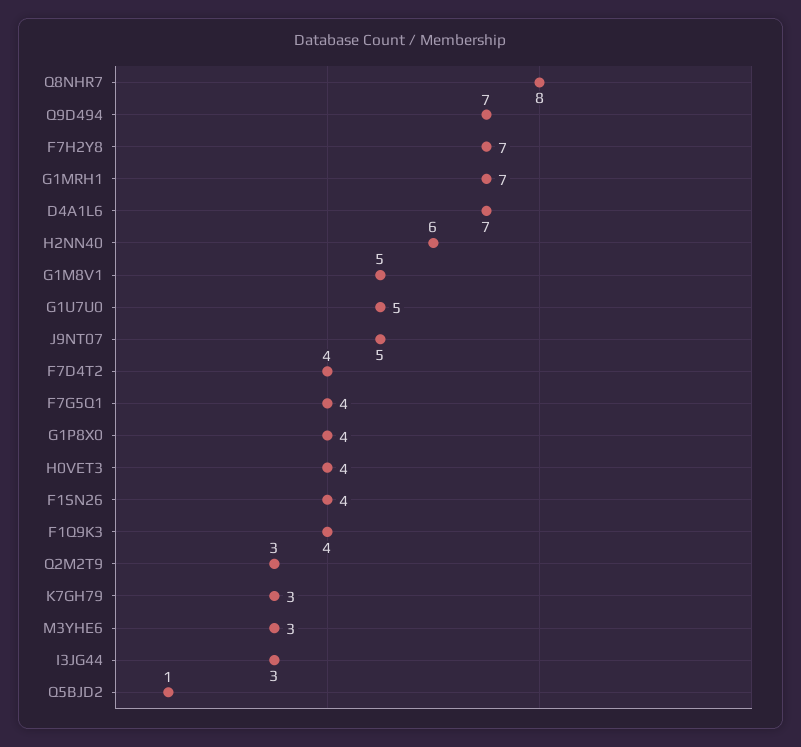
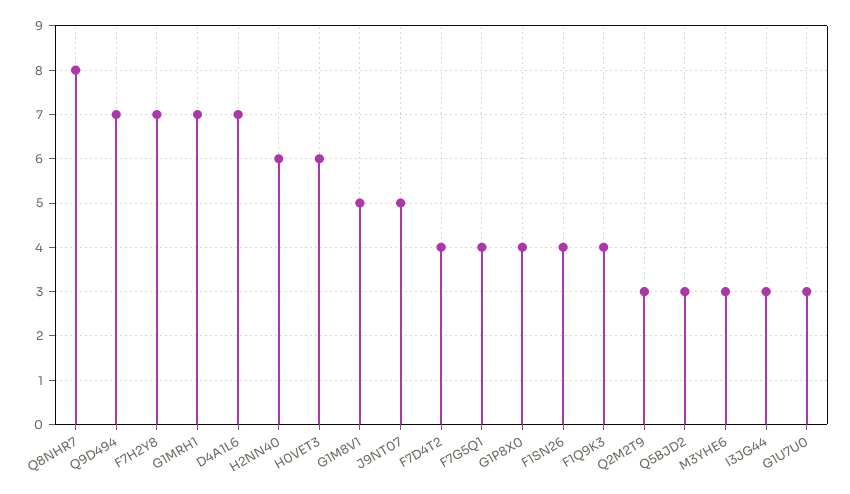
G1U7U0: 5 -> 3
H0VET3: 4 -> 6
K7GH79: 3 -> none
Q5BJD2: 1 -> 3

